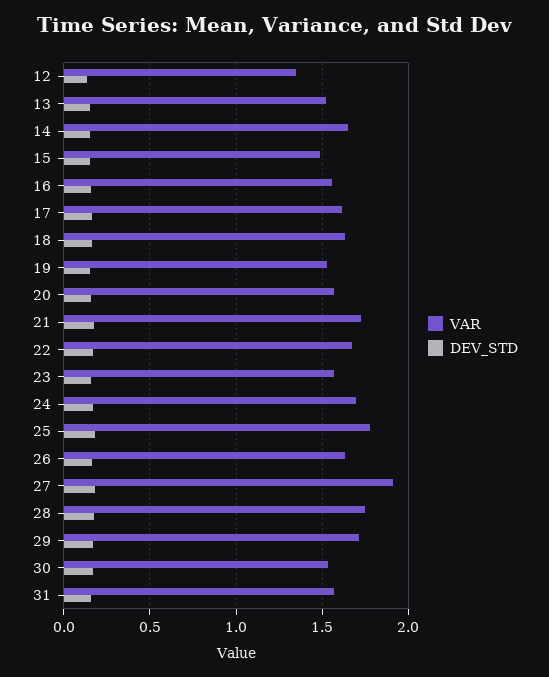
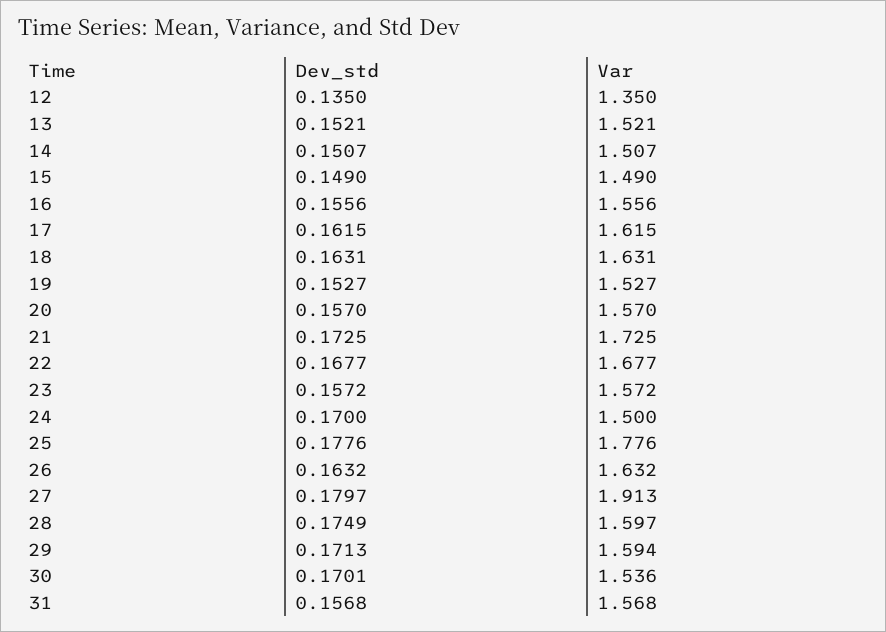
VAR, 14: 1.65 -> 1.507
VAR, 24: 1.7 -> 1.5
VAR, 28: 1.75 -> 1.597
VAR, 29: 1.7 -> 1.594

